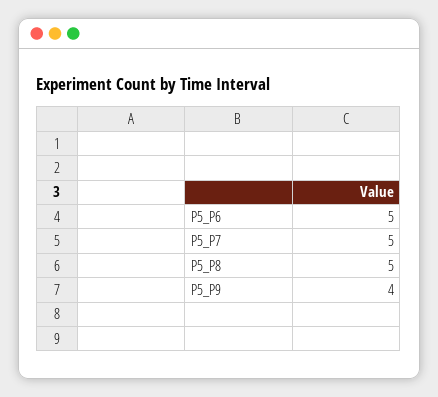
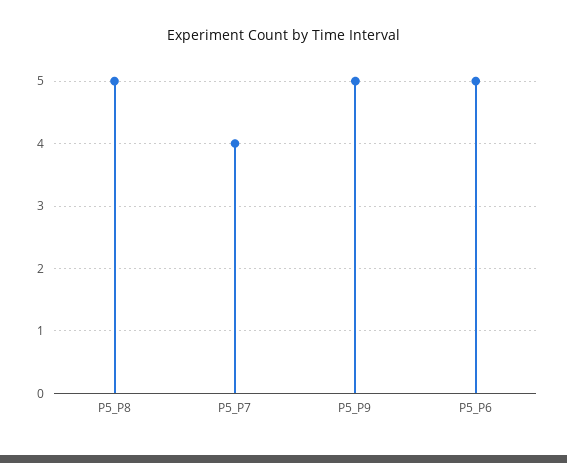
P5_P7: 5 -> 4
P5_P9: 4 -> 5

